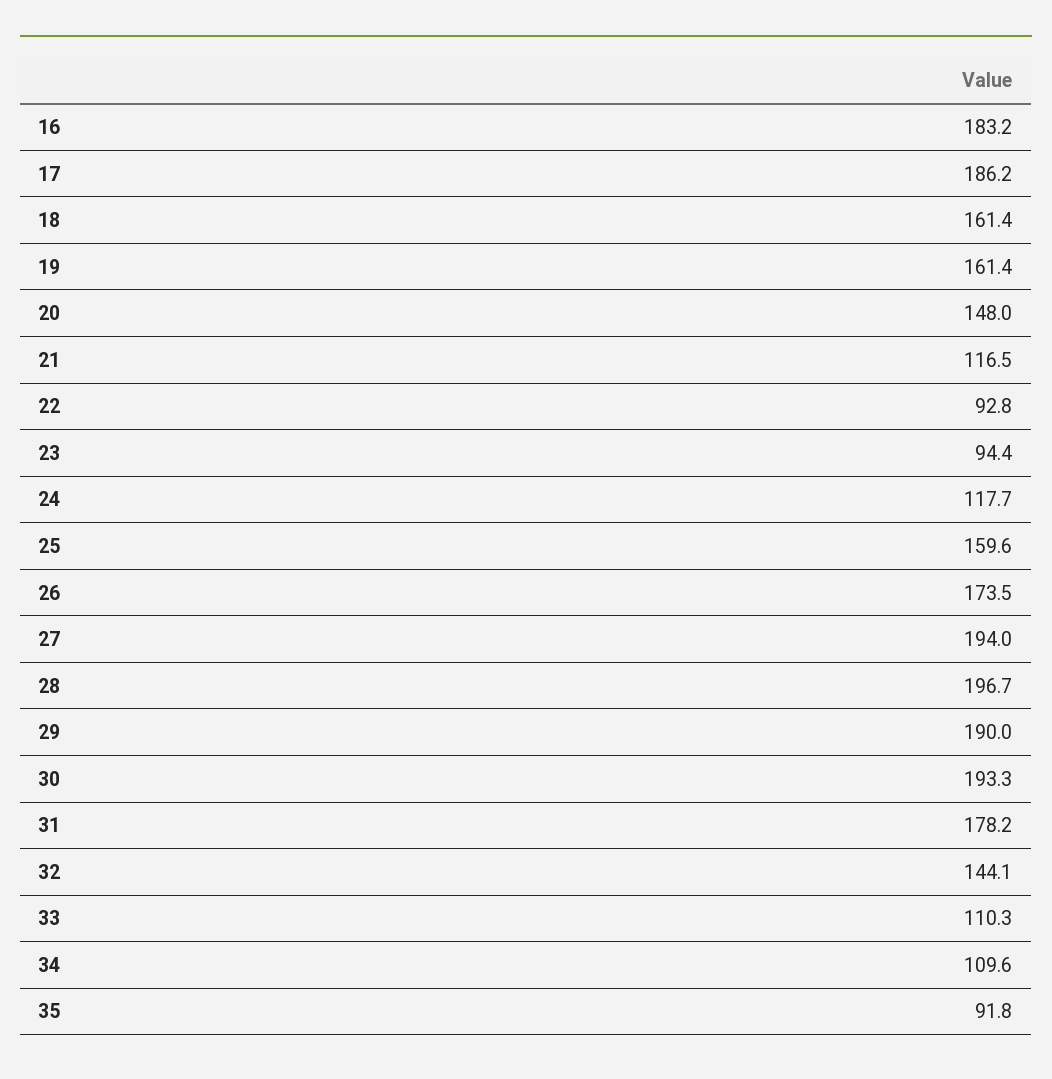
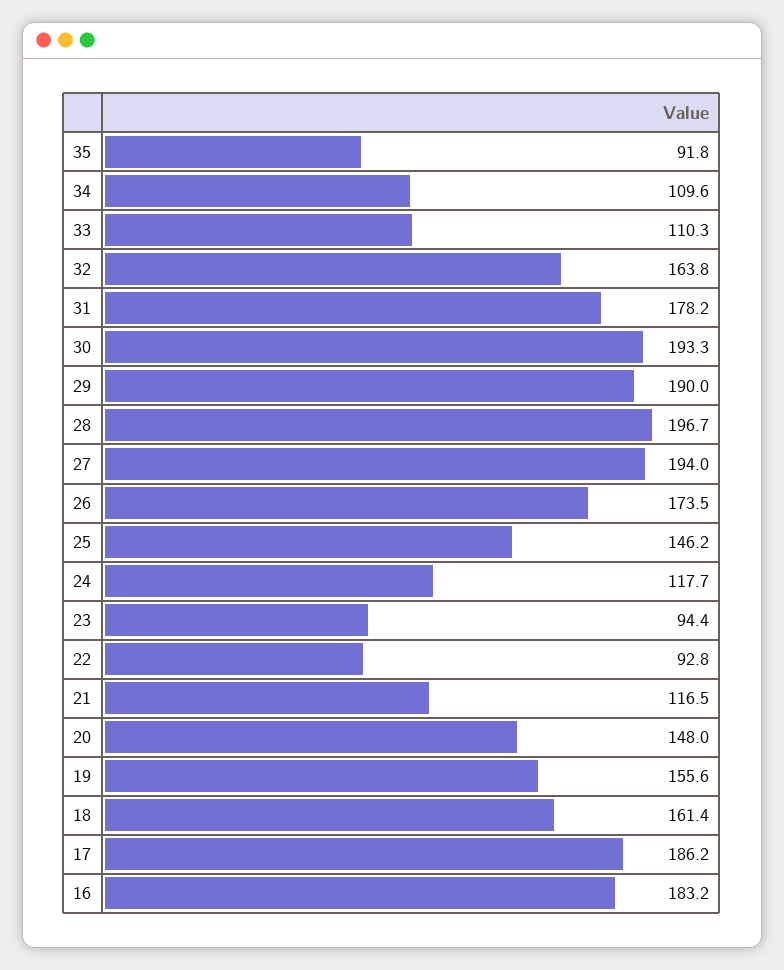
19: 161.4 -> 155.6
25: 159.6 -> 146.2
32: 144.1 -> 163.8

